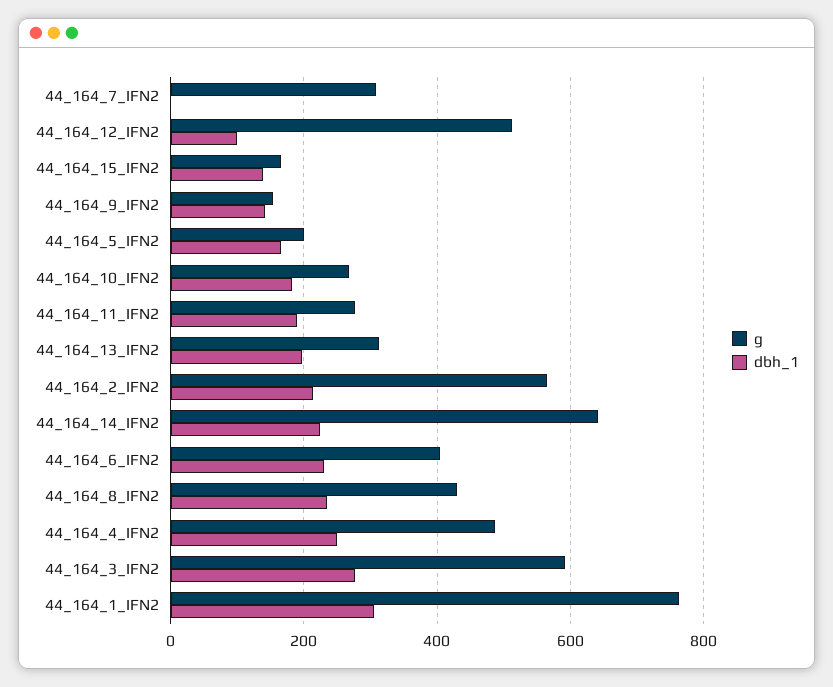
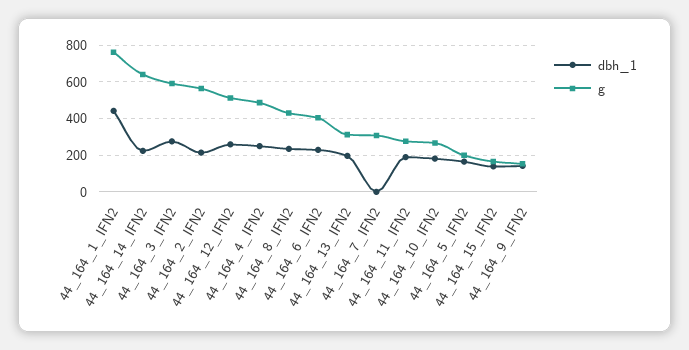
dbh_1, 44_164_12_IFN2: 100 -> 250
dbh_1, 44_164_1_IFN2: 300 -> 450

